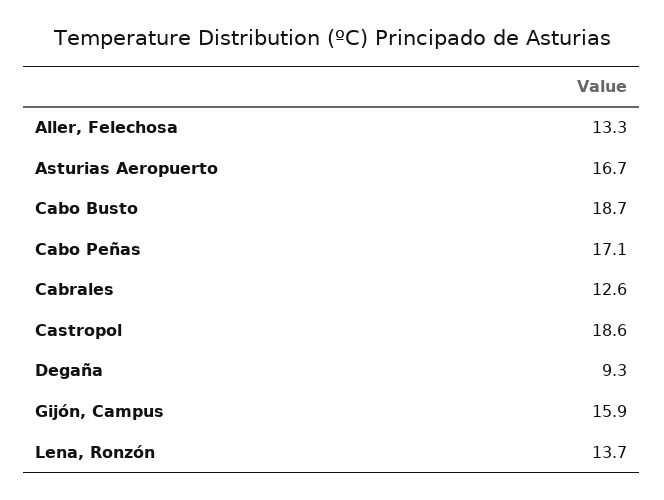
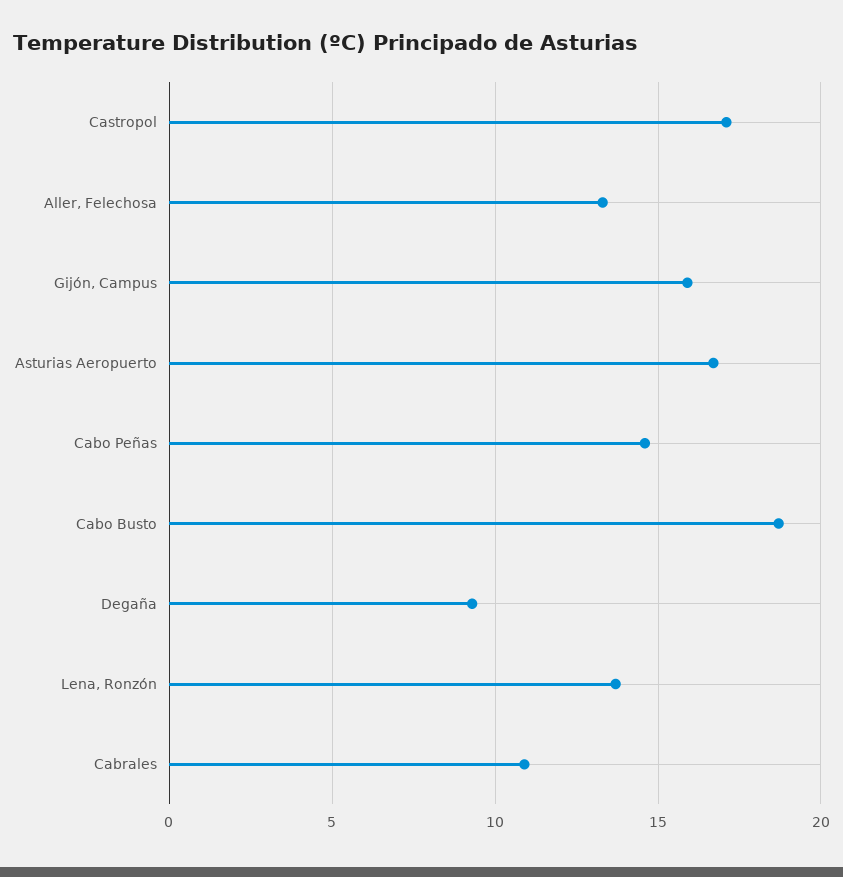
Cabo Peñas: 17.1 -> 14.5
Cabrales: 12.6 -> 11
Castropol: 18.6 -> 17

